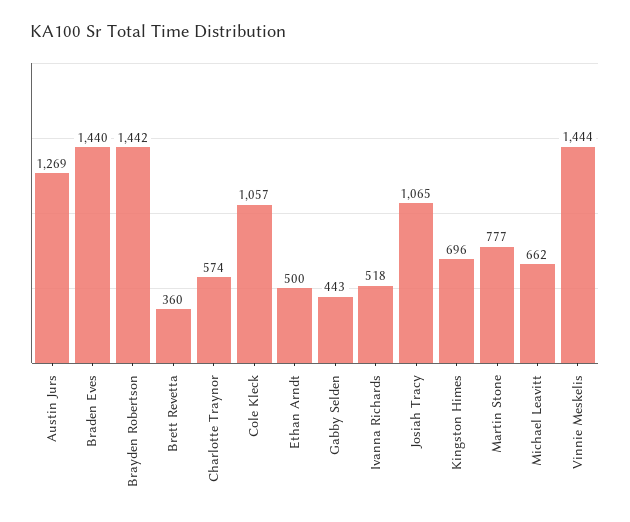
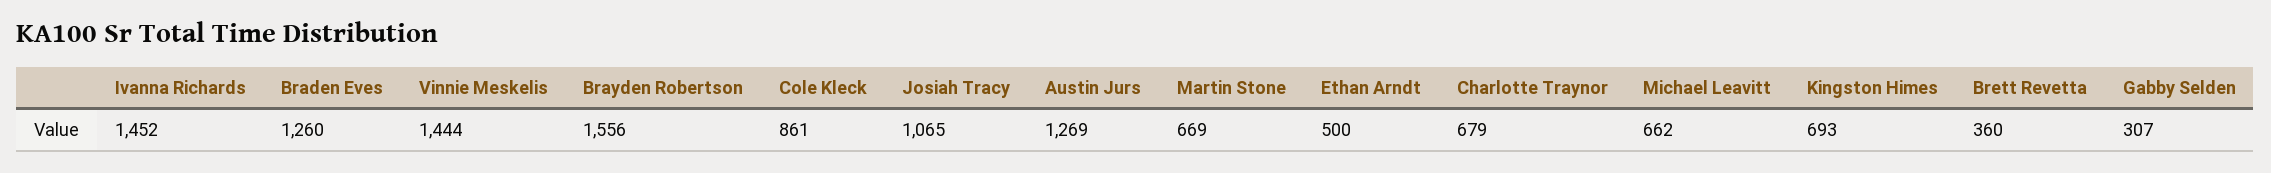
Braden Eves: 1440 -> 1260
Brayden Robertson: 1442 -> 1556
Charlotte Traynor: 574 -> 679
Cole Kleck: 1057 -> 861
Gabby Selden: 443 -> 307
Ivanna Richards: 518 -> 1452
Kingston Himes: 696 -> 693
Martin Stone: 777 -> 669

